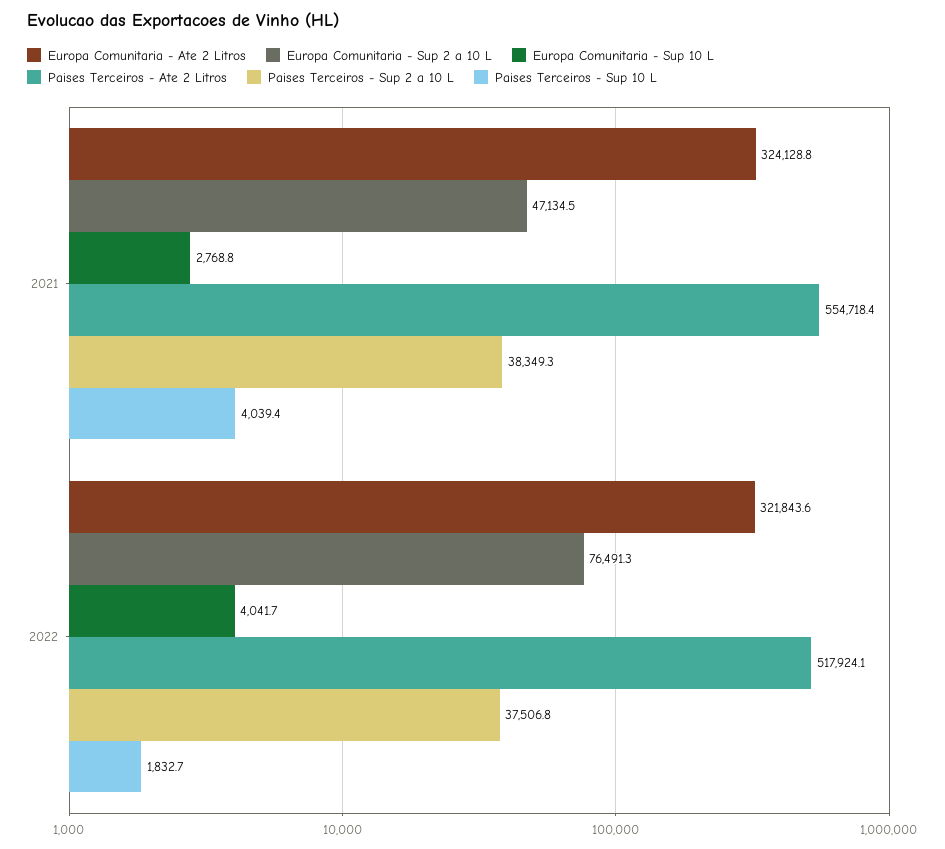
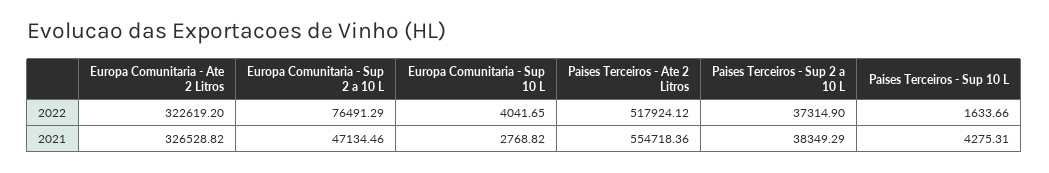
Europa Comunitaria - Ate 2 Litros, 2021: 324128.8 -> 326528.82
Paises Terceiros - Sup 10 L, 2021: 4039.4 -> 4275.31
Europa Comunitaria - Ate 2 Litros, 2022: 321843.6 -> 322619.2
Paises Terceiros - Sup 2 a 10 L, 2022: 37506.8 -> 37314.9
Paises Terceiros - Sup 10 L, 2022: 1832.7 -> 1633.66

